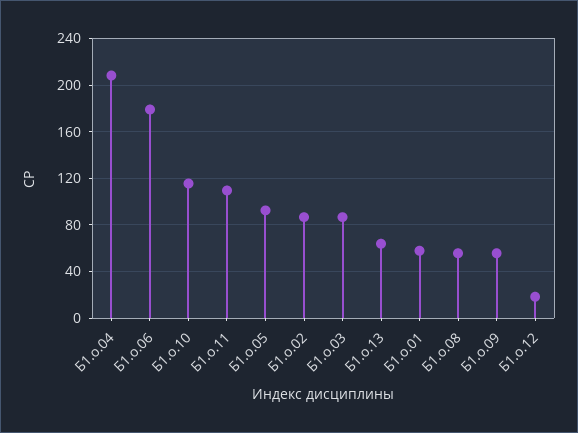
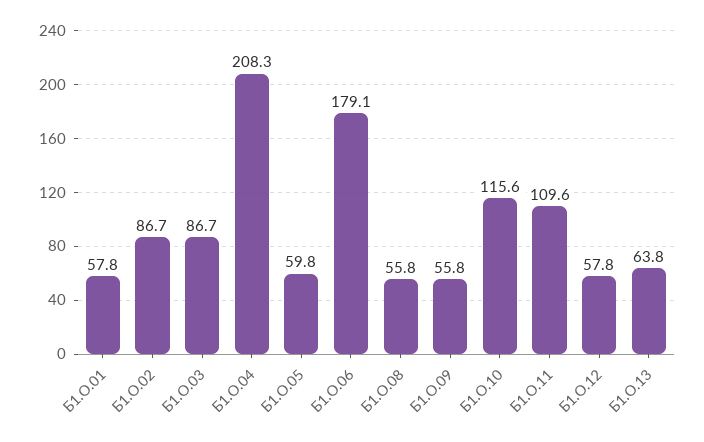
Б1.о.05: 90 -> 59.8
Б1.о.12: 20 -> 57.8

